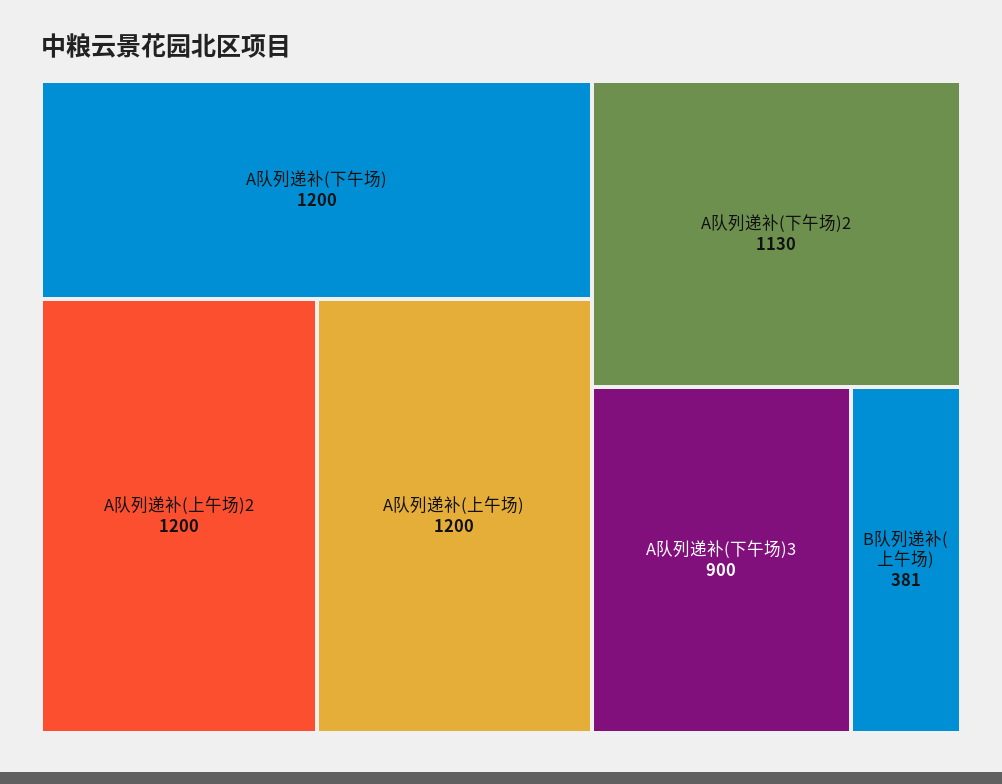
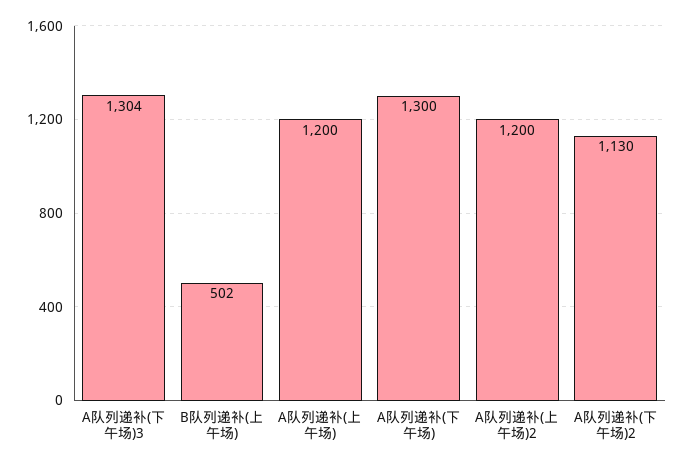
A队列递补(下午场): 1200 -> 1300
A队列递补(下午场)3: 900 -> 1304
B队列递补(上午场): 381 -> 502

